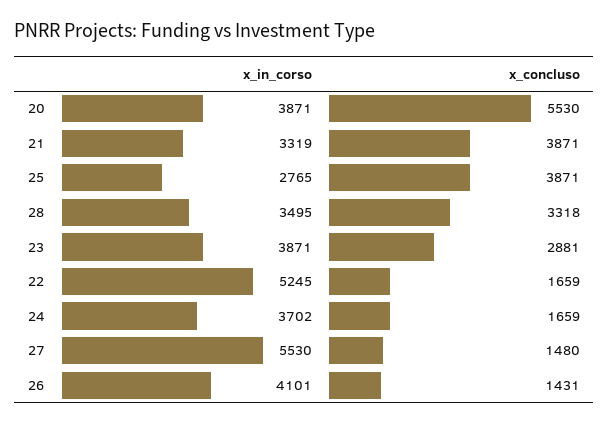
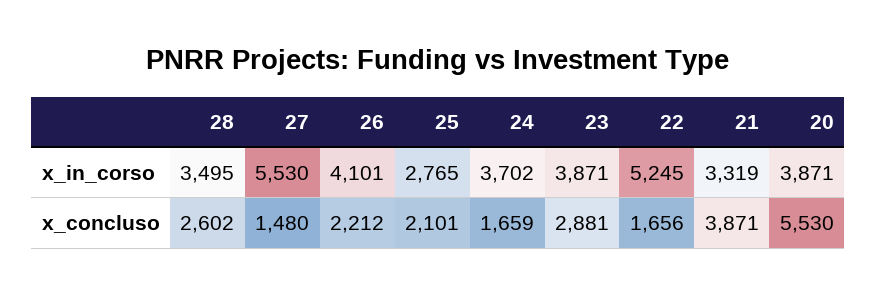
x_concluso, 25: 3871 -> 2101
x_concluso, 28: 3318 -> 2602
x_concluso, 22: 1659 -> 1656
x_concluso, 26: 1431 -> 2212

